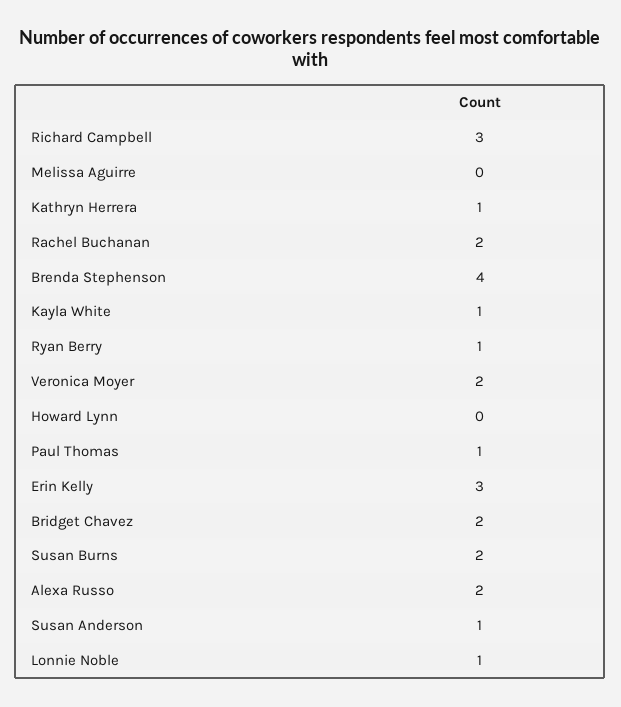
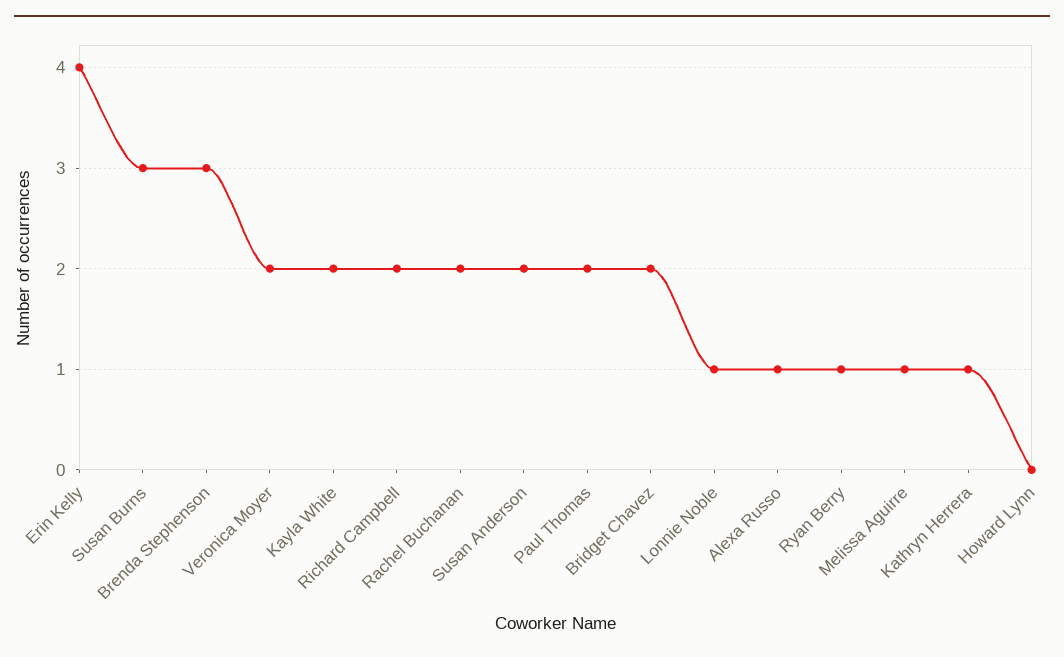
Richard Campbell: 3 -> 2
Melissa Aguirre: 0 -> 1
Brenda Stephenson: 4 -> 3
Kayla White: 1 -> 2
Paul Thomas: 1 -> 2
Erin Kelly: 3 -> 4
Susan Burns: 2 -> 3
Alexa Russo: 2 -> 1
Susan Anderson: 1 -> 2

